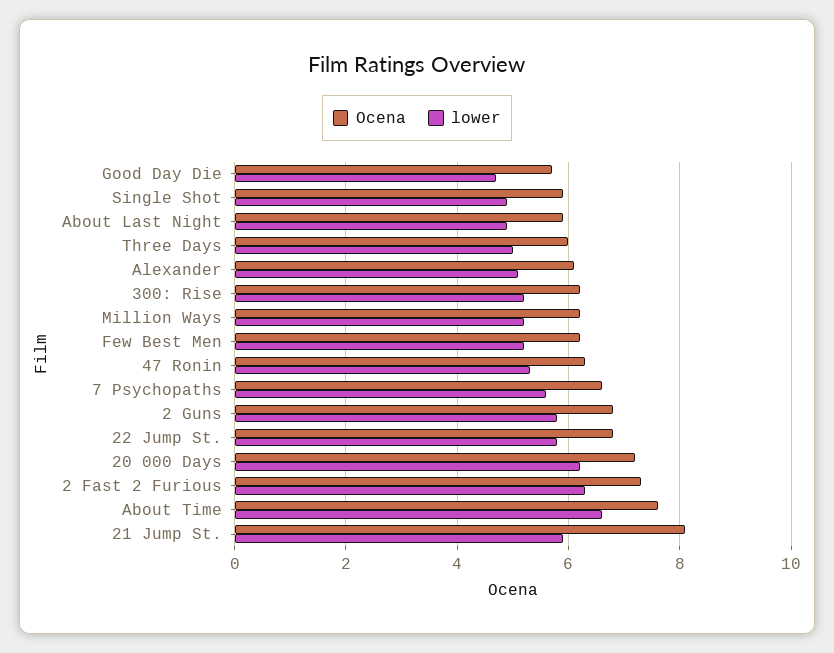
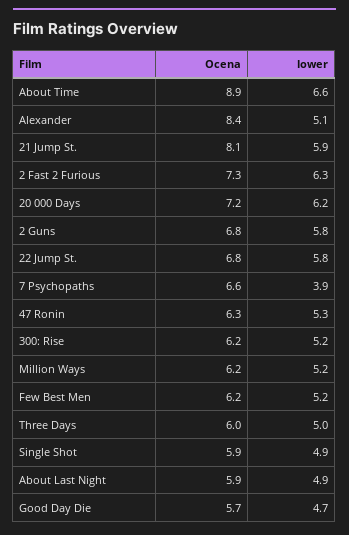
Ocena, Alexander: 6 -> 8.4
lower, 7 Psychopaths: 5.5 -> 3.9
Ocena, About Time: 7.5 -> 8.9

